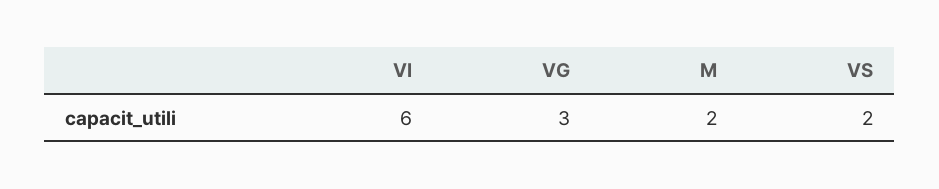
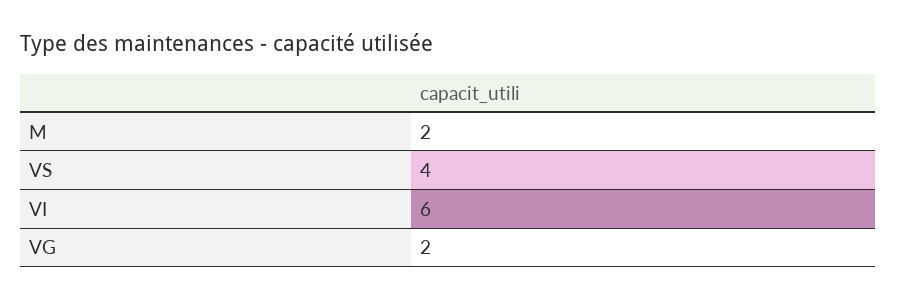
VG: 3 -> 2
VS: 2 -> 4

